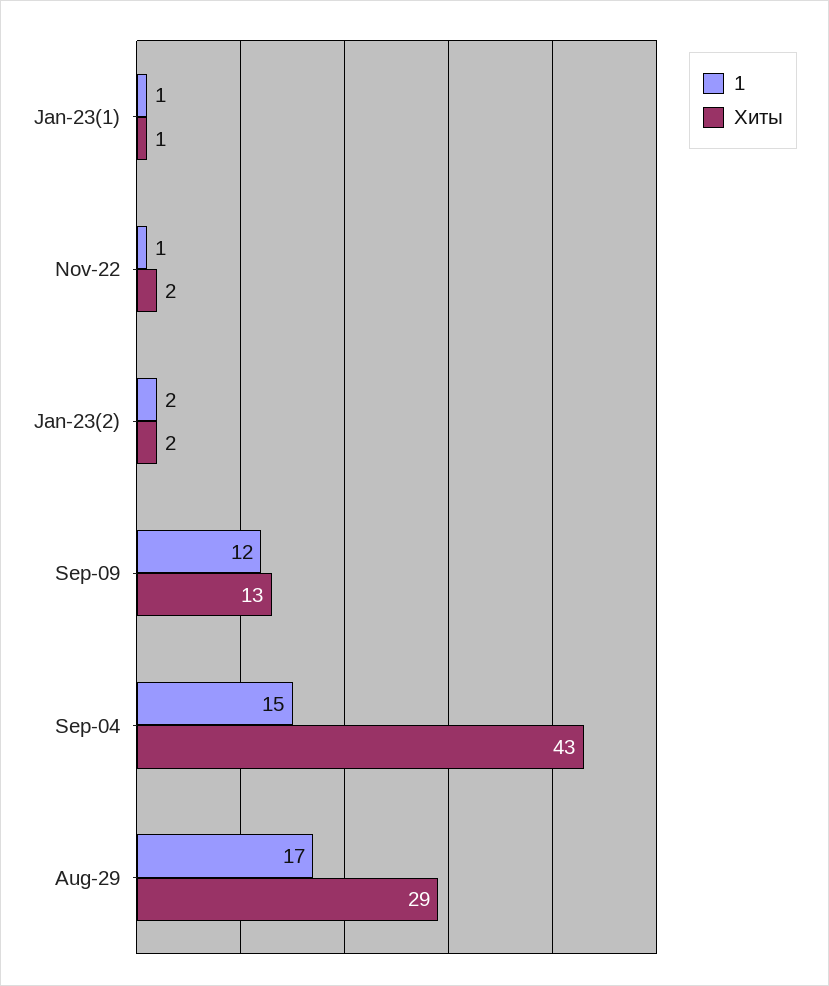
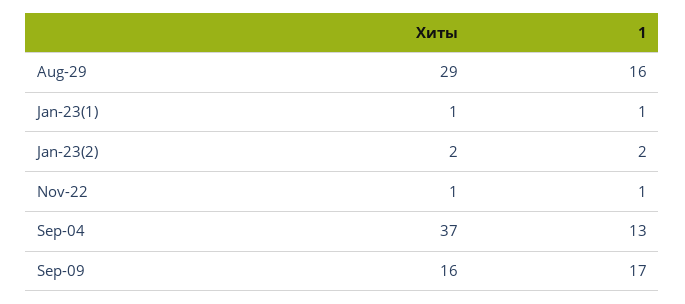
Хиты, Nov-22: 2 -> 1
1, Sep-09: 12 -> 17
Хиты, Sep-09: 13 -> 16
1, Sep-04: 15 -> 13
Хиты, Sep-04: 43 -> 37
1, Aug-29: 17 -> 16

